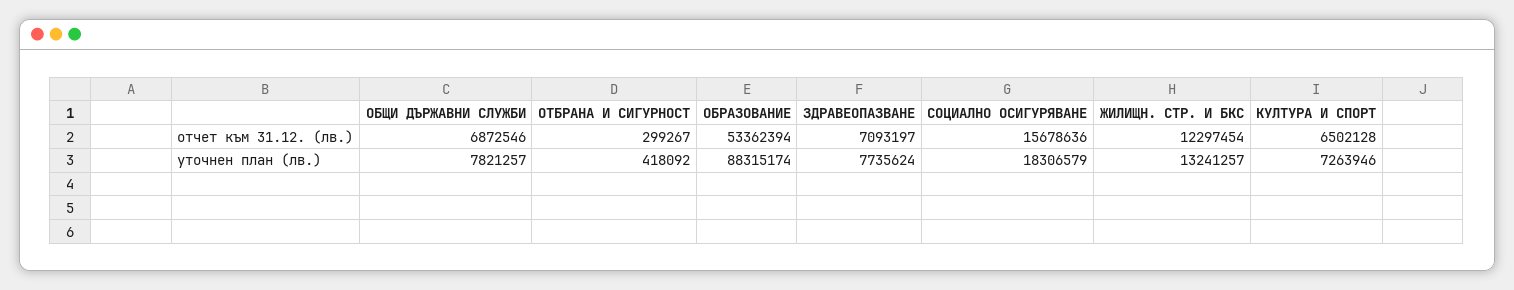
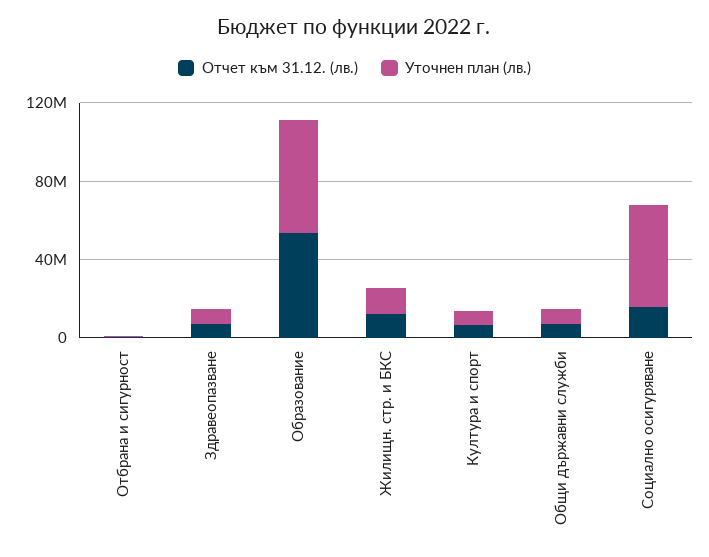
уточнен план (лв.), ОБРАЗОВАНИЕ: 88315174 -> 60000000
уточнен план (лв.), СОЦИАЛНО ОСИГУРЯВАНЕ: 18306579 -> 50000000

